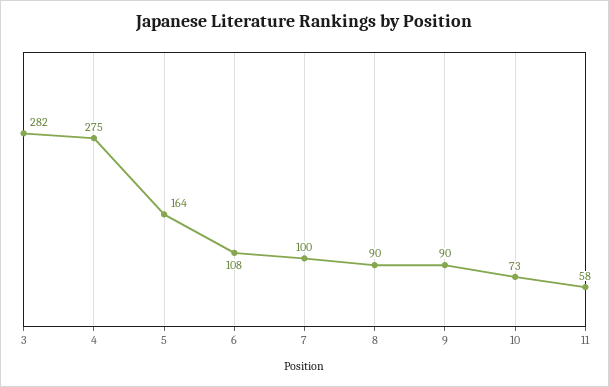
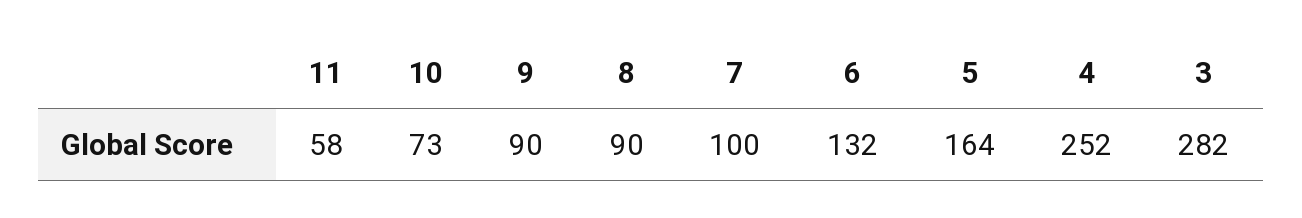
4: 275 -> 252
6: 108 -> 132

